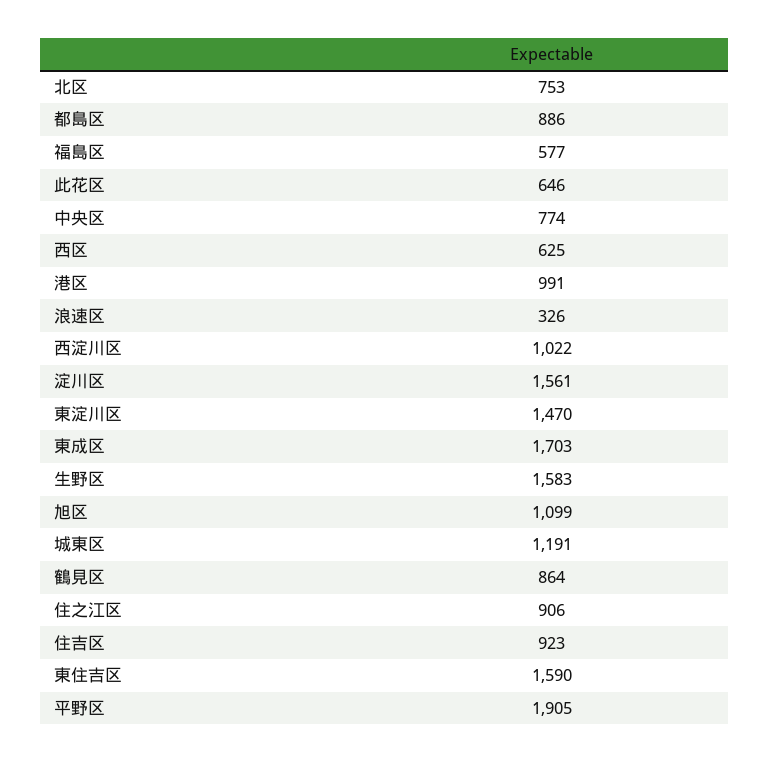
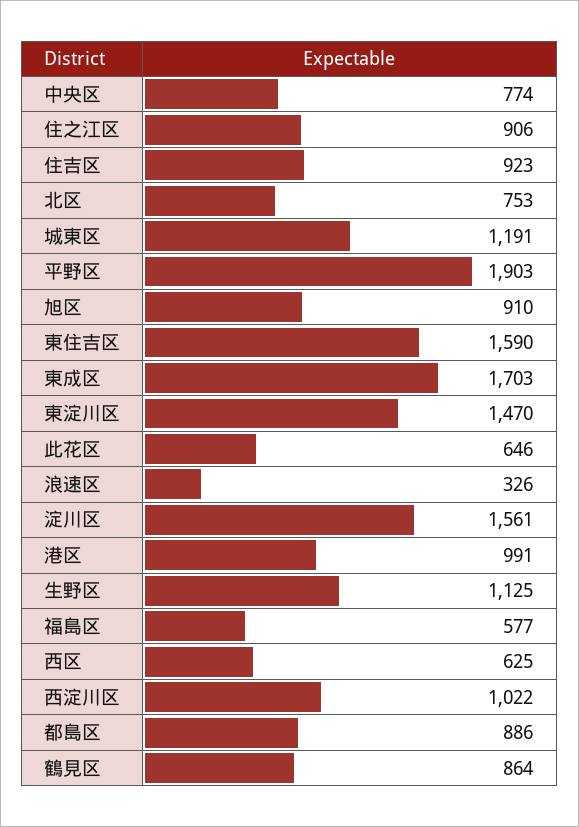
生野区: 1583 -> 1125
旭区: 1099 -> 910
平野区: 1905 -> 1903

